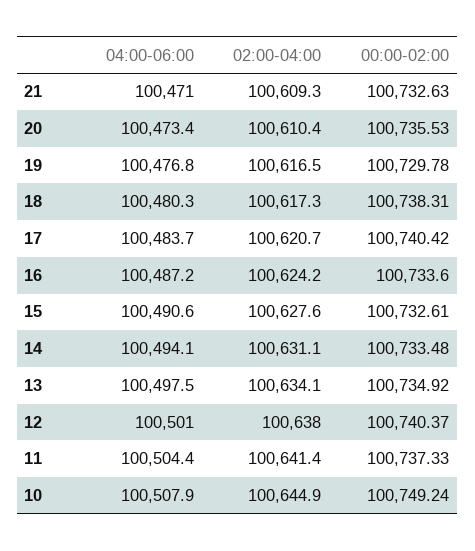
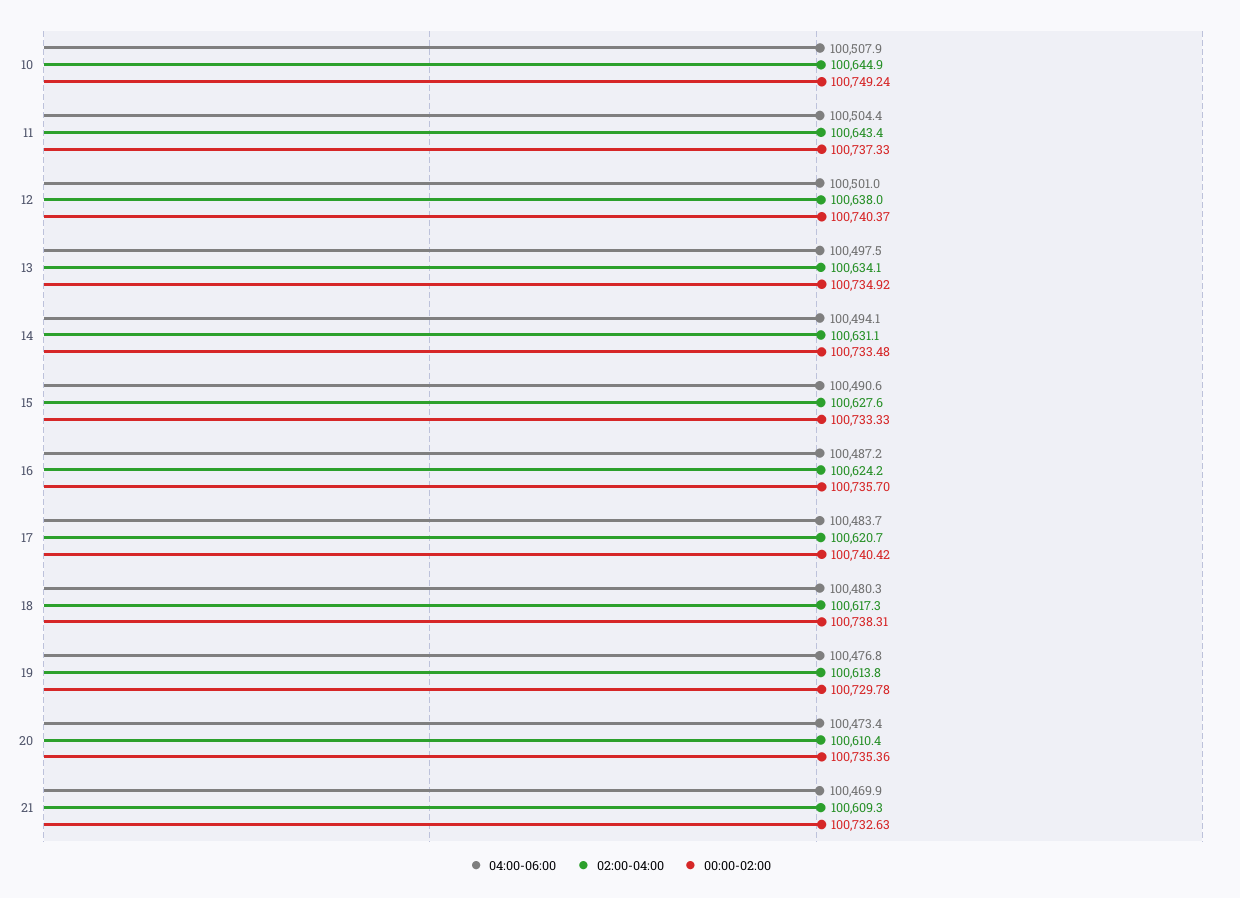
04:00-06:00, 21: 100471 -> 100469.9
00:00-02:00, 20: 100735.53 -> 100735.36
02:00-04:00, 19: 100616.5 -> 100613.8
00:00-02:00, 16: 100733.6 -> 100735.7
00:00-02:00, 15: 100732.61 -> 100733.33
02:00-04:00, 11: 100641.4 -> 100643.4

